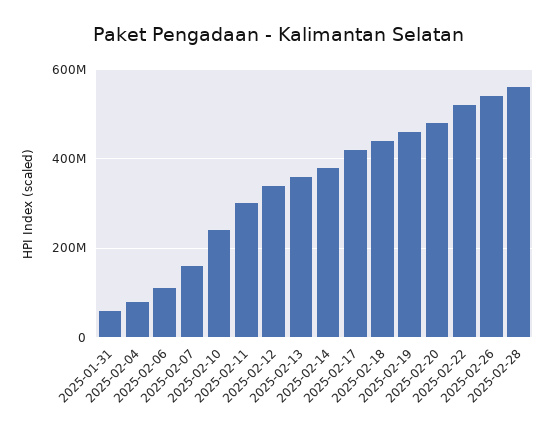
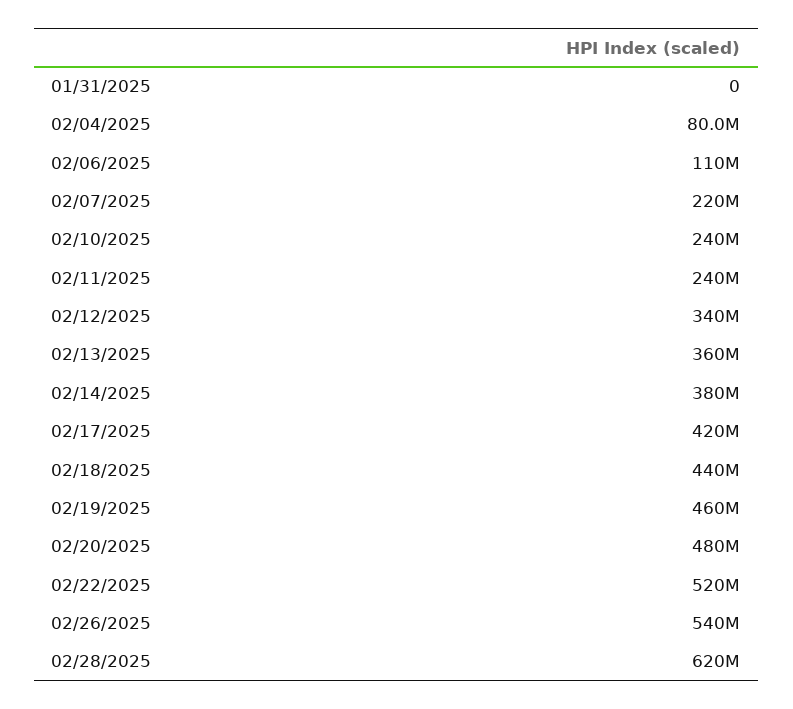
2025-01-31: 60000000 -> 0
2025-02-07: 160000000 -> 220000000
2025-02-11: 300000000 -> 240000000
2025-02-28: 560000000 -> 620000000

